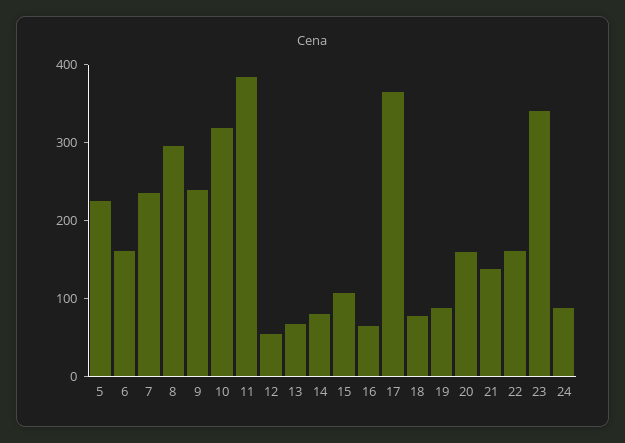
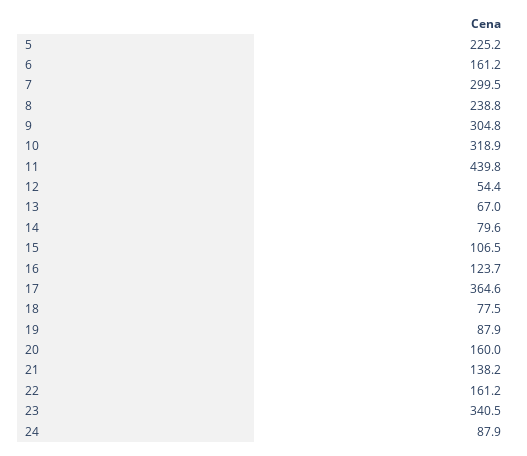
7: 240 -> 299.5
8: 300 -> 238.8
9: 240 -> 304.8
11: 380 -> 439.8
16: 60 -> 123.7

